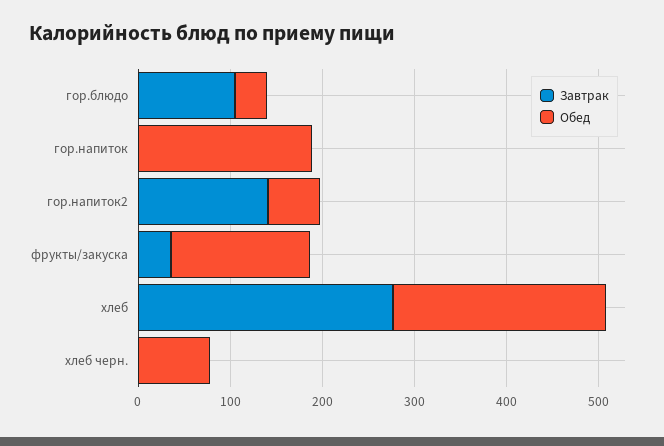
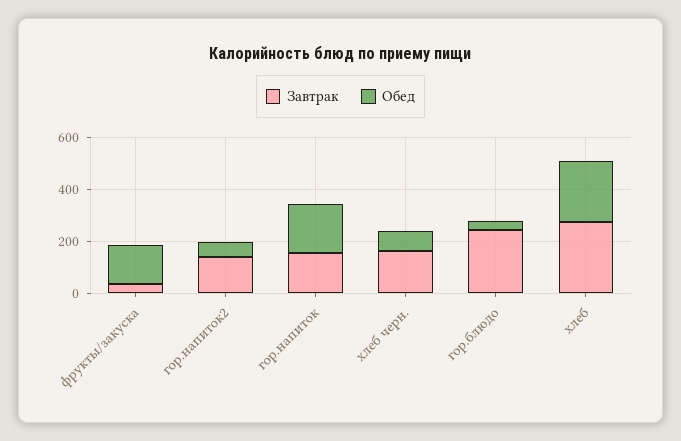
Завтрак, гор.блюдо: 100 -> 250
Завтрак, гор.напиток: 0 -> 150
Завтрак, хлеб черн.: 0 -> 150

